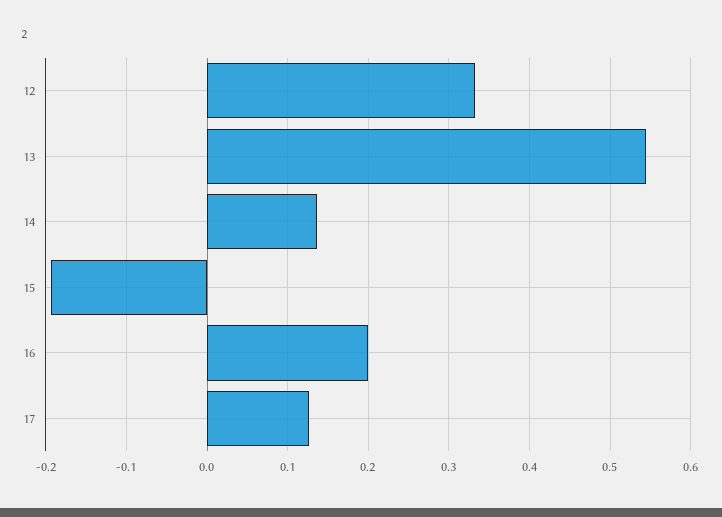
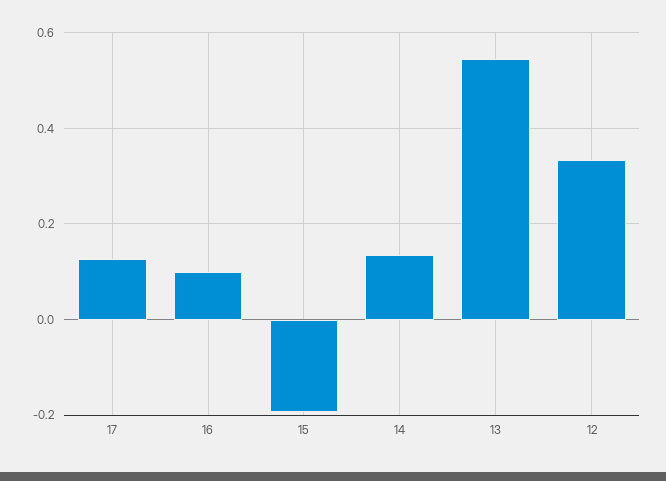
16: 0.2 -> 0.1

